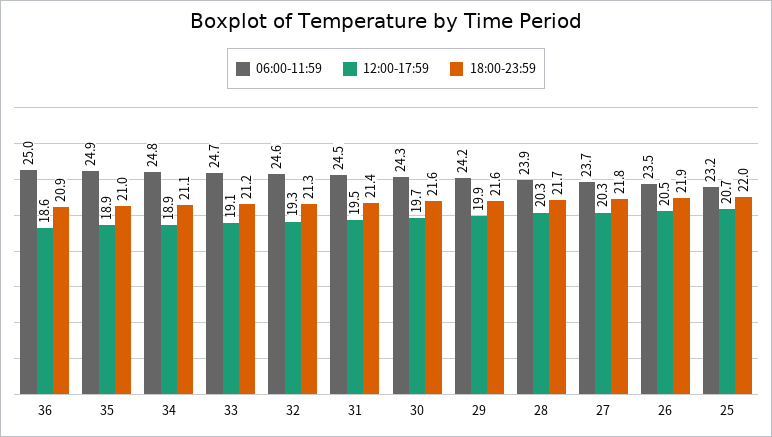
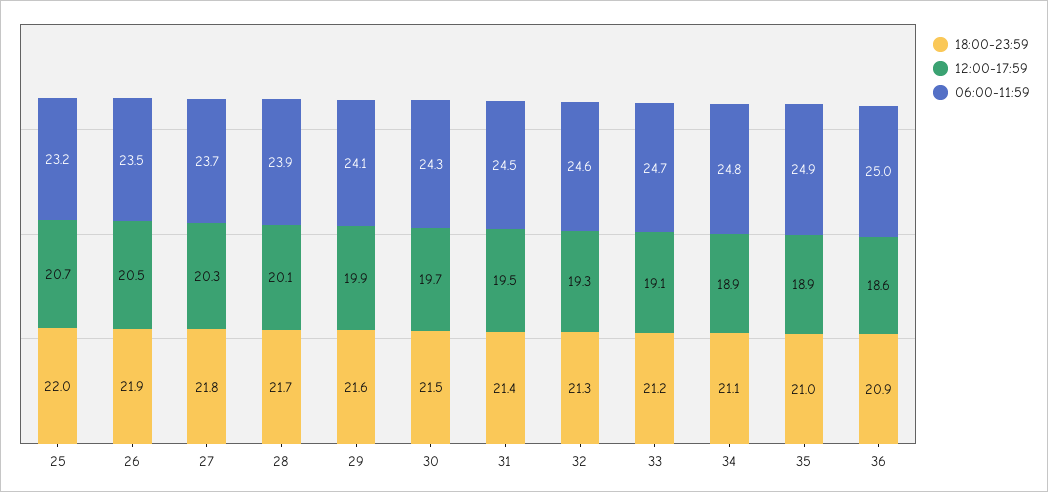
18:00-23:59, 30: 21.6 -> 21.5
06:00-11:59, 29: 24.2 -> 24.1
12:00-17:59, 28: 20.3 -> 20.1

